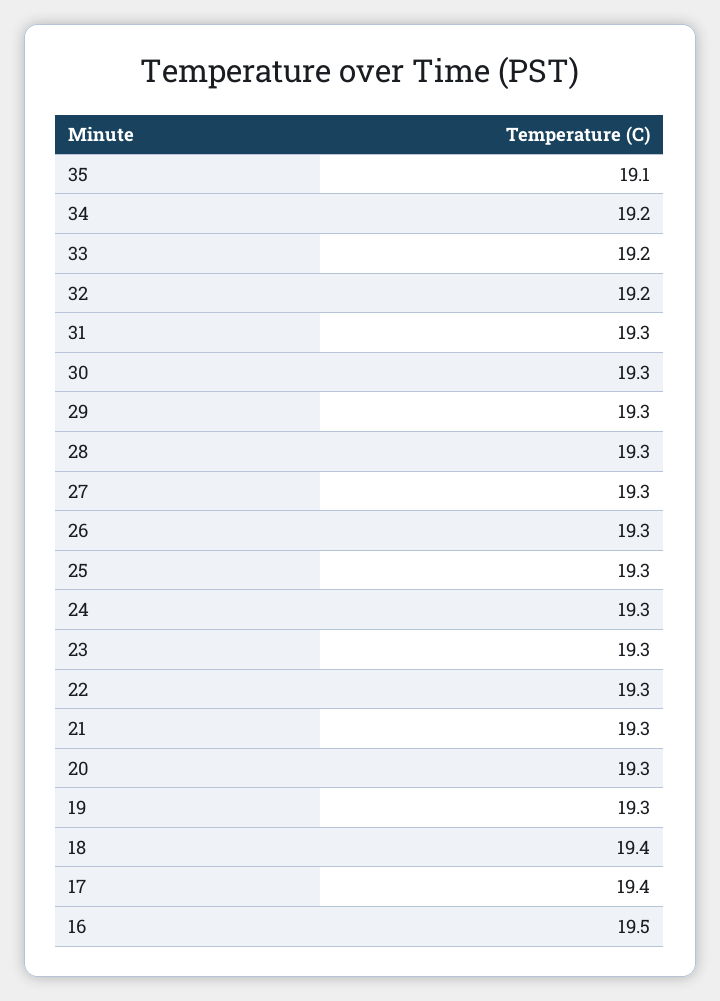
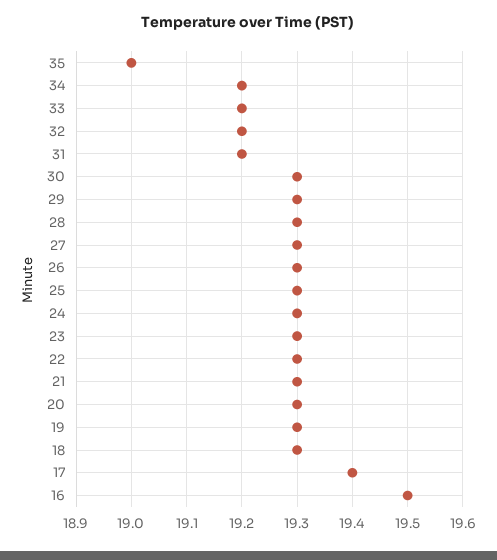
35: 19.1 -> 19
31: 19.3 -> 19.2
18: 19.4 -> 19.3

